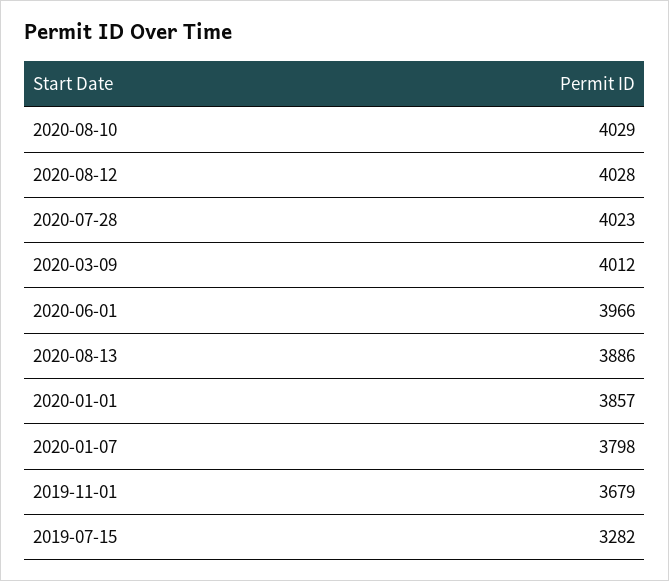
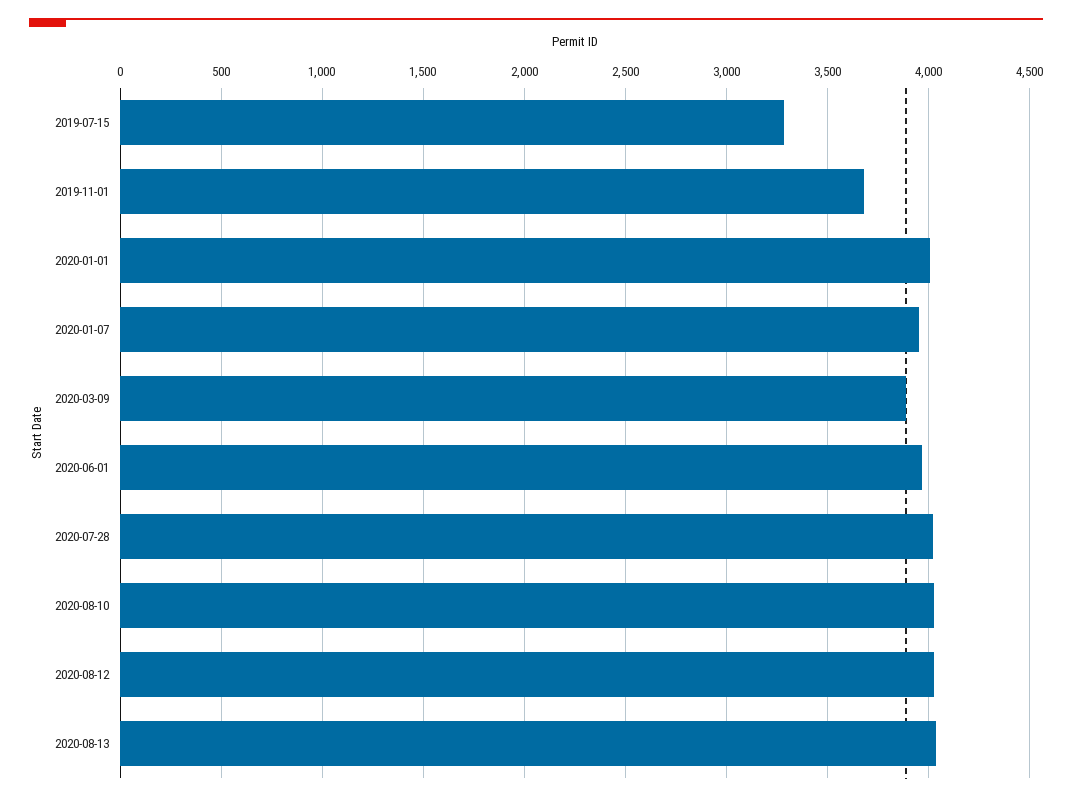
2020-03-09: 4012 -> 3900
2020-08-13: 3886 -> 4050
2020-01-01: 3857 -> 4000
2020-01-07: 3798 -> 3950

